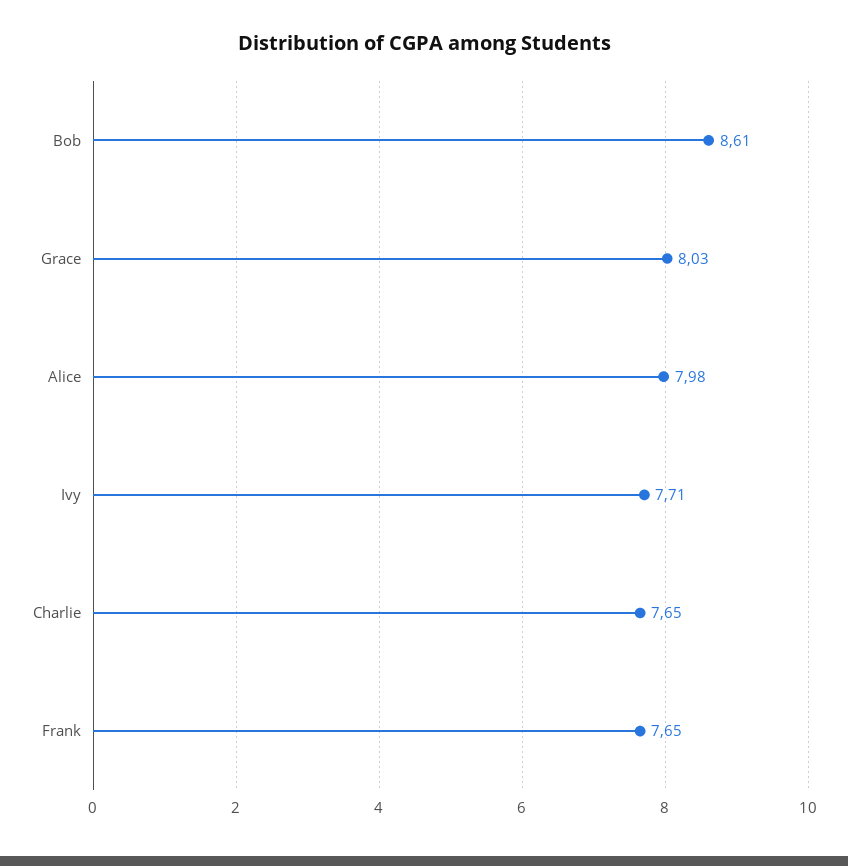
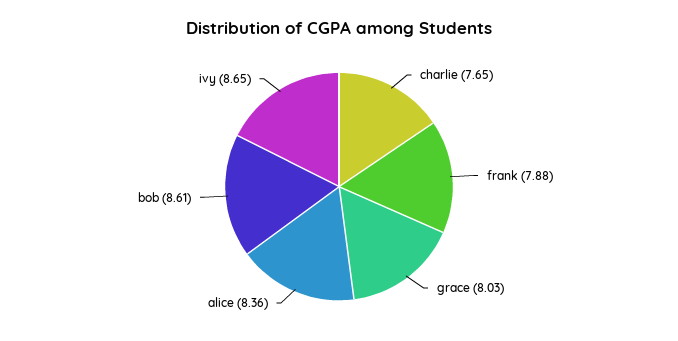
Alice: 7.98 -> 8.36
Ivy: 7.71 -> 8.65
Frank: 7.65 -> 7.88

